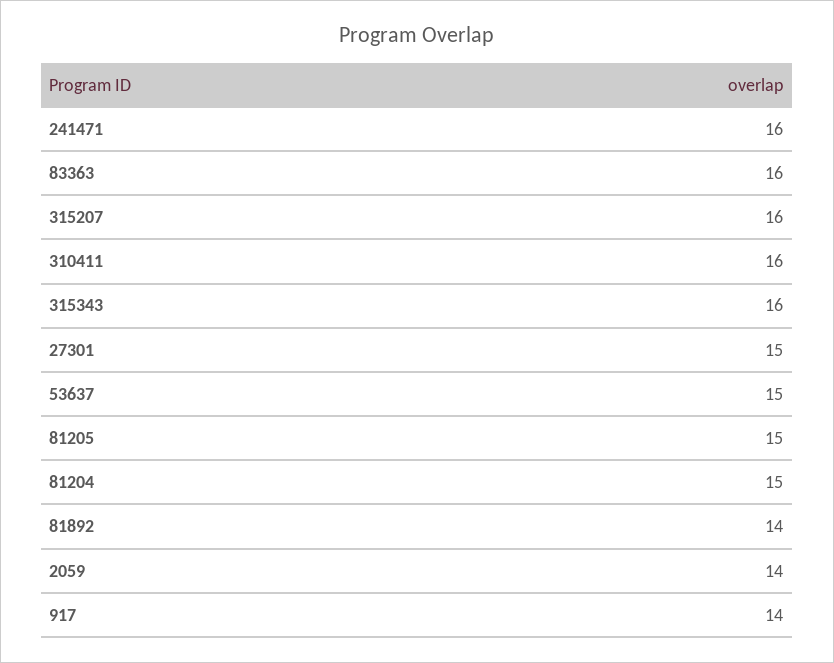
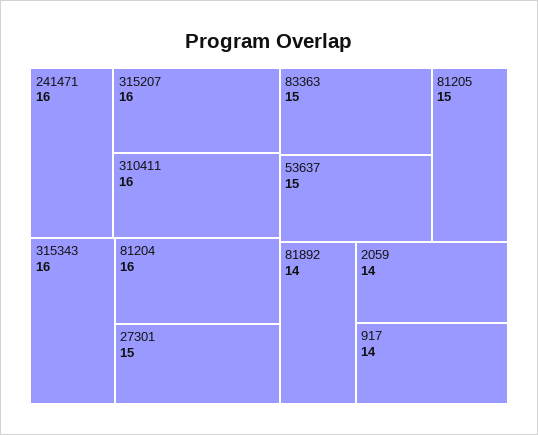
83363: 16 -> 15
81204: 15 -> 16

